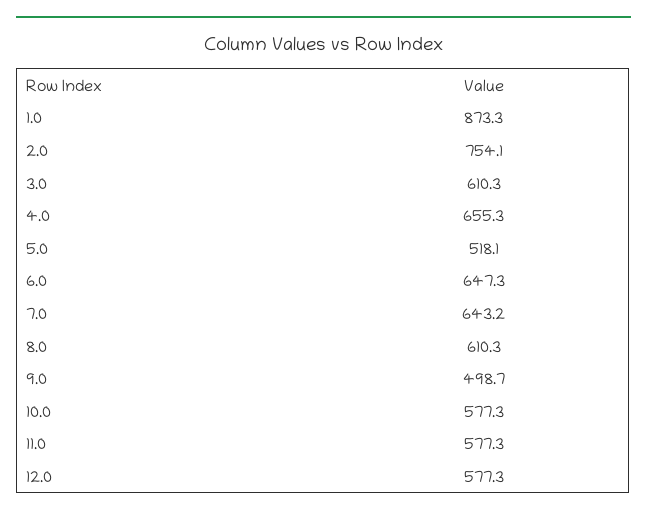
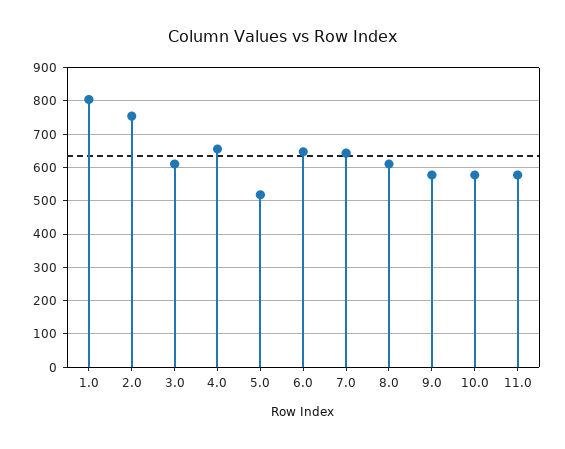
1.0: 873.3 -> 800
9.0: 498.7 -> 580
12.0: 577.3 -> none

